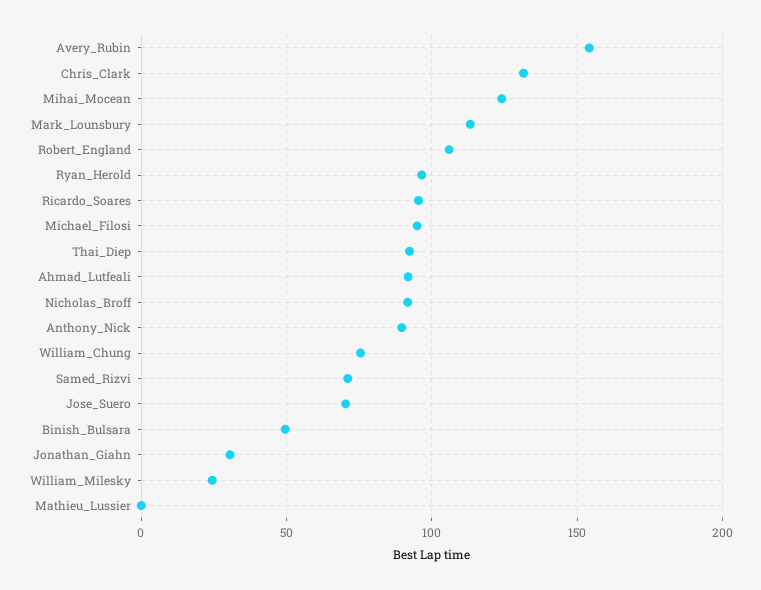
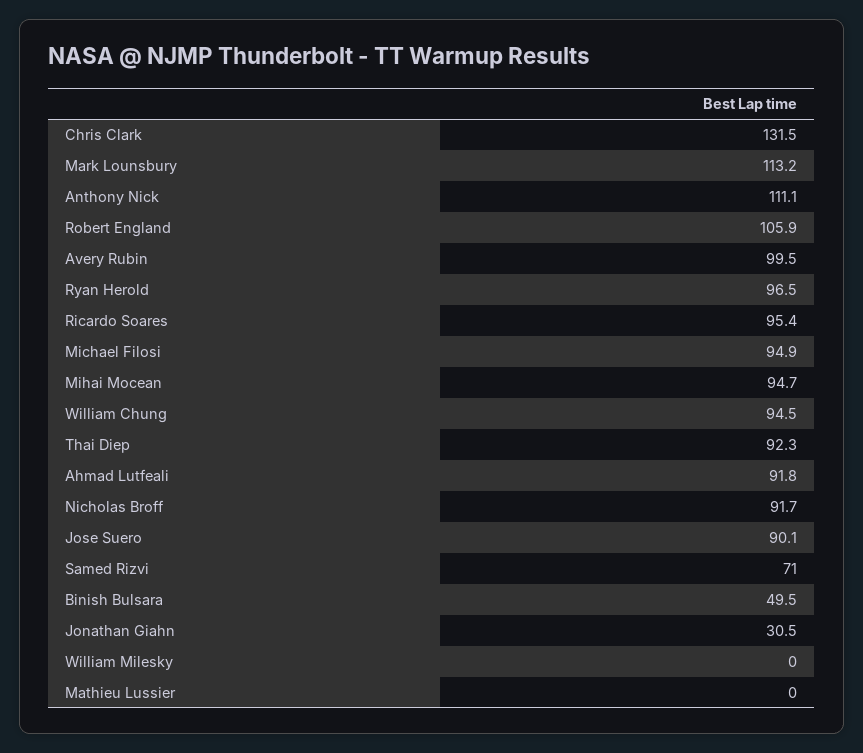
Avery_Rubin: 155 -> 99.5
Mihai_Mocean: 125 -> 94.7
Anthony_Nick: 90 -> 111.1
William_Chung: 75 -> 94.5
Jose_Suero: 70 -> 90.1
William_Milesky: 25 -> 0

